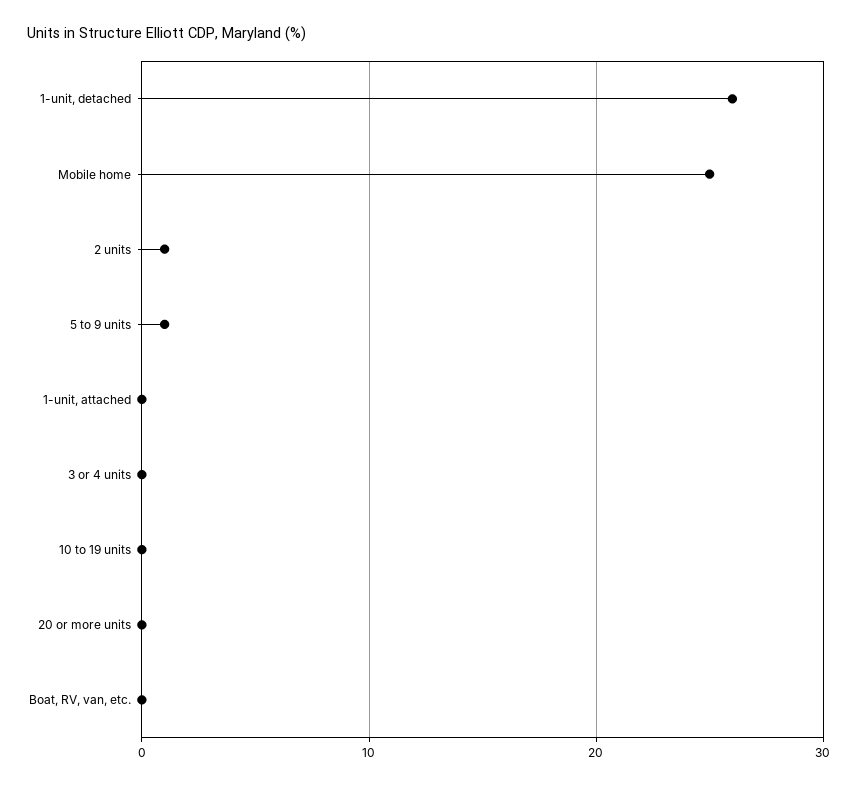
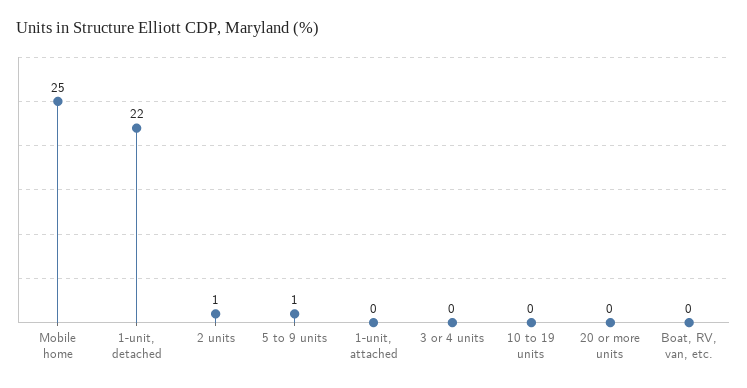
1-unit, detached: 26 -> 22

